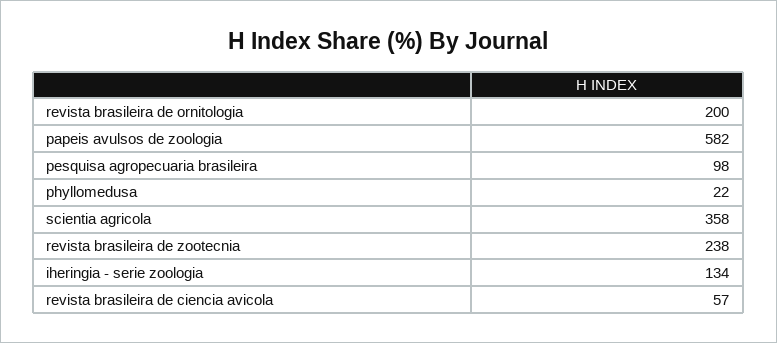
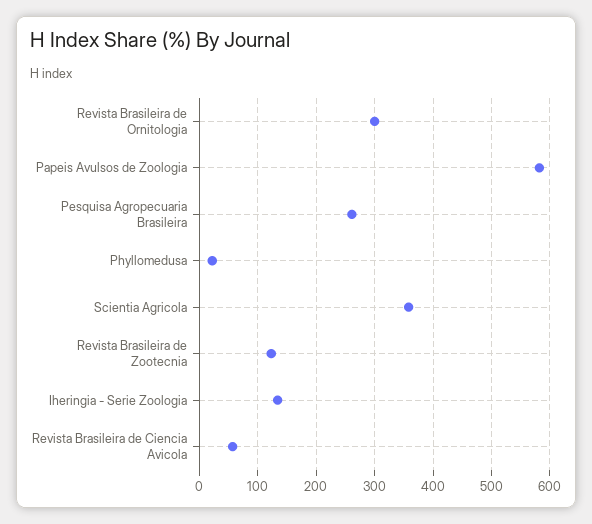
revista brasileira de ornitologia: 200 -> 300
pesquisa agropecuaria brasileira: 98 -> 260
revista brasileira de zootecnia: 238 -> 120

